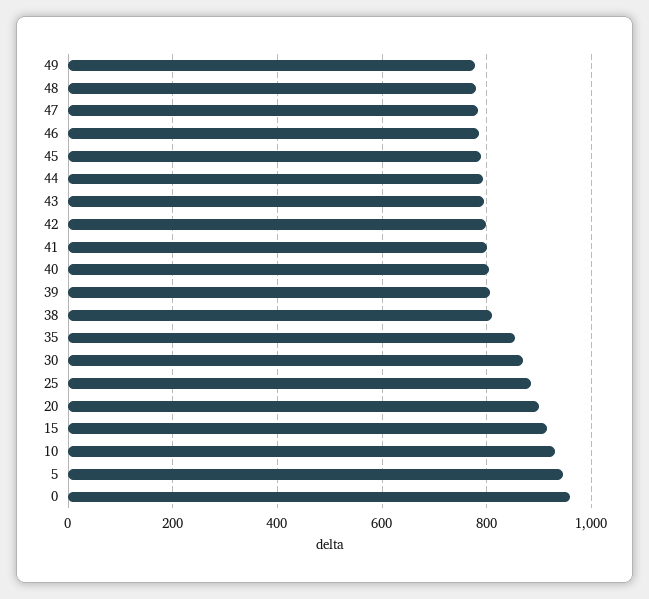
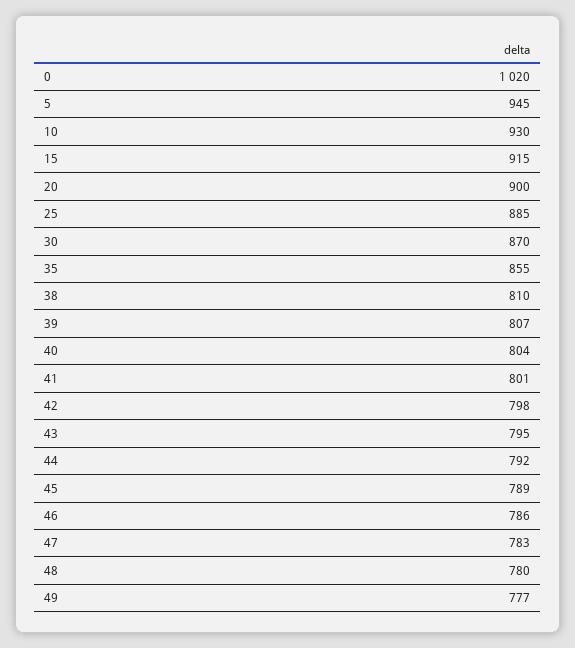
0: 960 -> 1020

